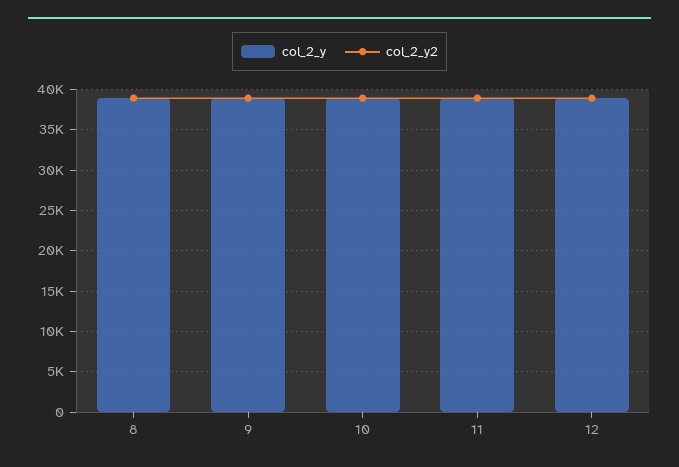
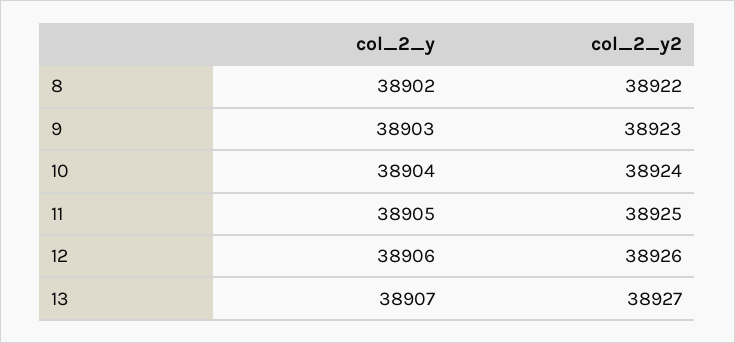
col_2_y, 13: none -> 38907
col_2_y2, 13: none -> 38927

